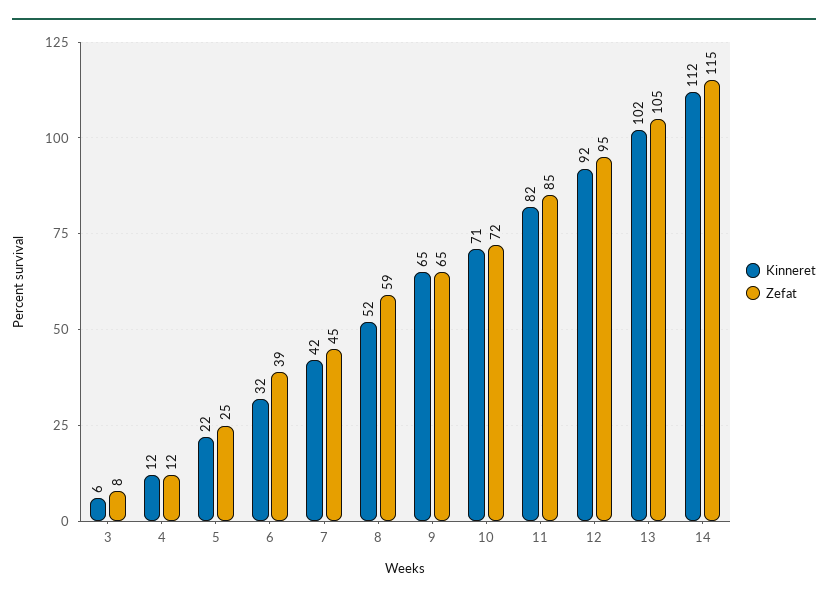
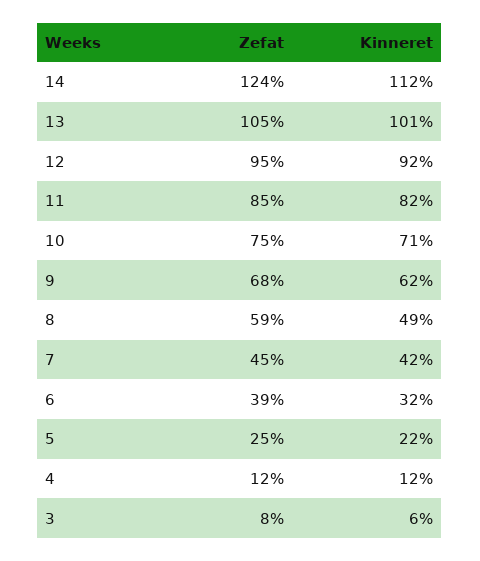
Kinneret, 8: 52 -> 49
Kinneret, 9: 65 -> 62
Zefat, 9: 65 -> 68
Zefat, 10: 72 -> 75
Kinneret, 13: 102 -> 101
Zefat, 14: 115 -> 124

